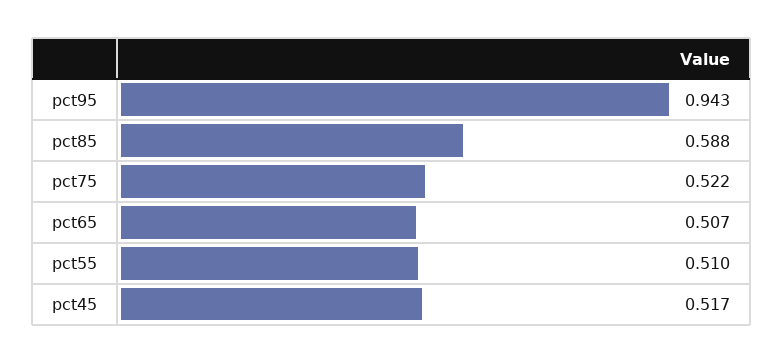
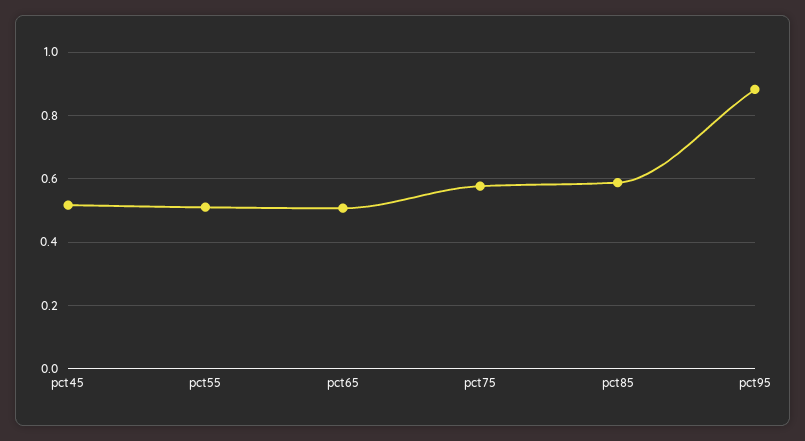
pct95: 0.943 -> 0.88
pct75: 0.522 -> 0.58

